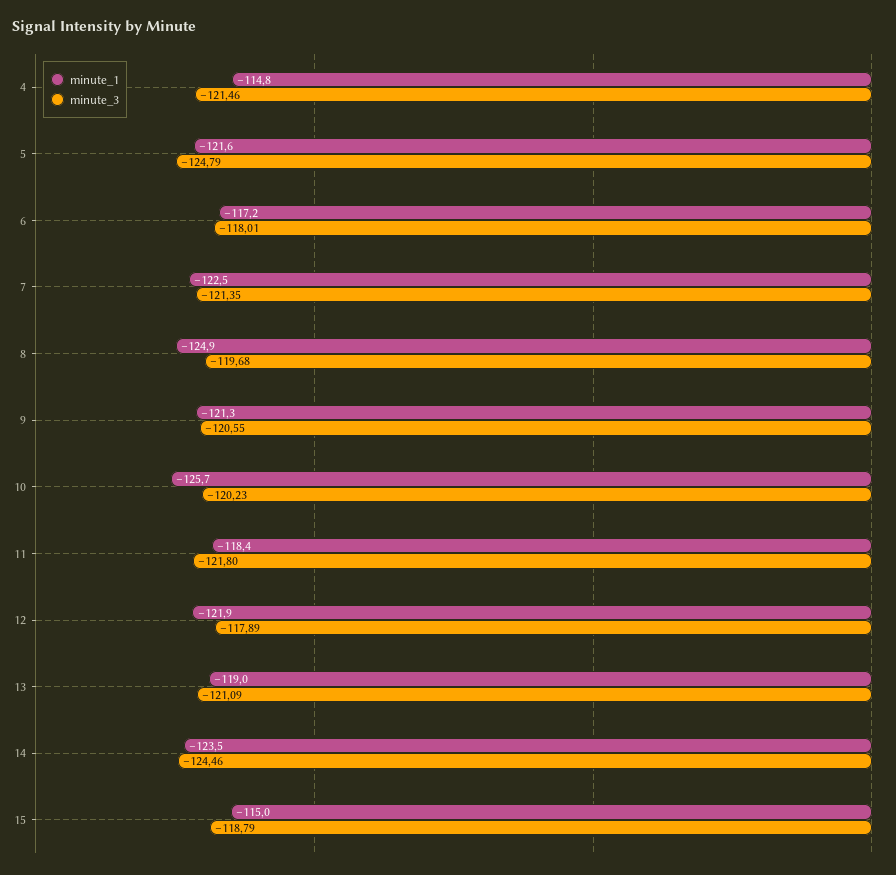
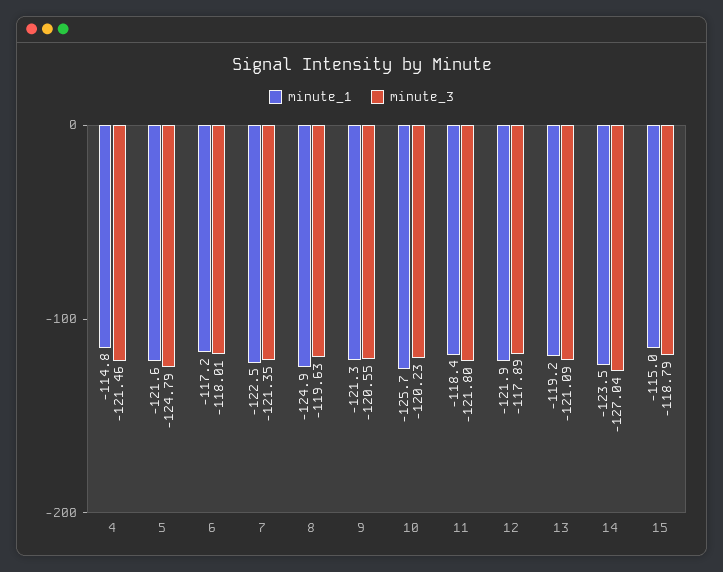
minute_3, 8: -119.68 -> -119.63
minute_1, 13: -119 -> -119.2
minute_3, 14: -124.46 -> -127.04

